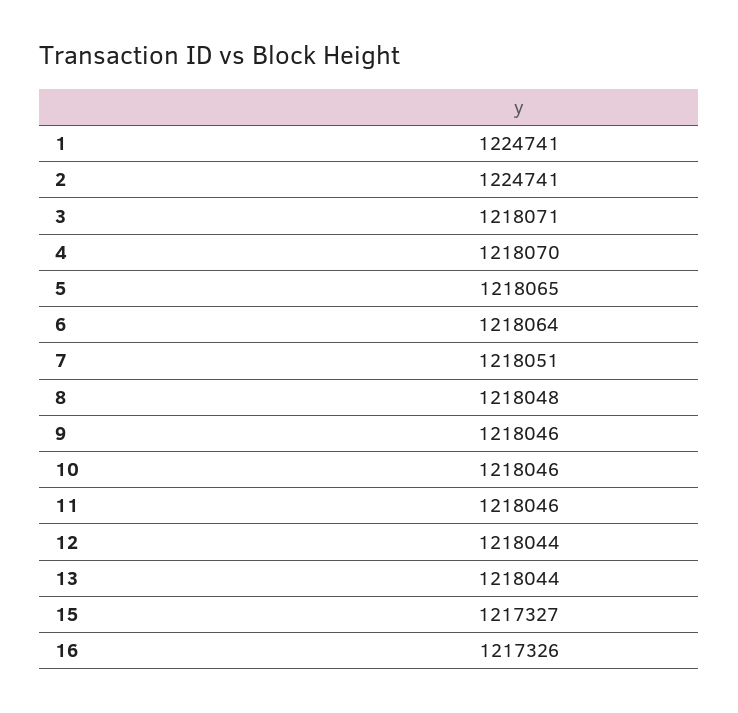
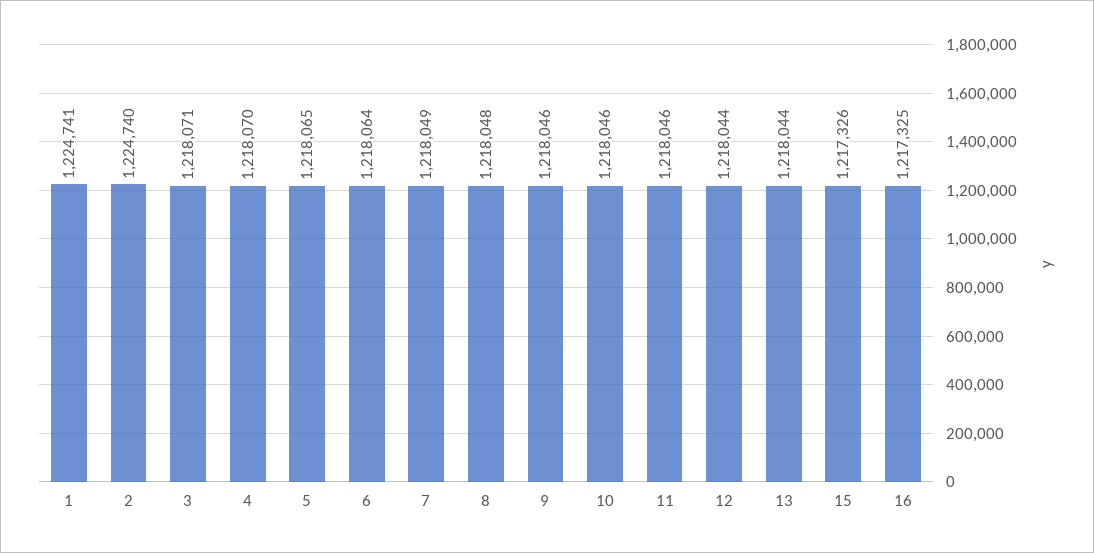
2: 1224741 -> 1224740
7: 1218051 -> 1218049
15: 1217327 -> 1217326
16: 1217326 -> 1217325

